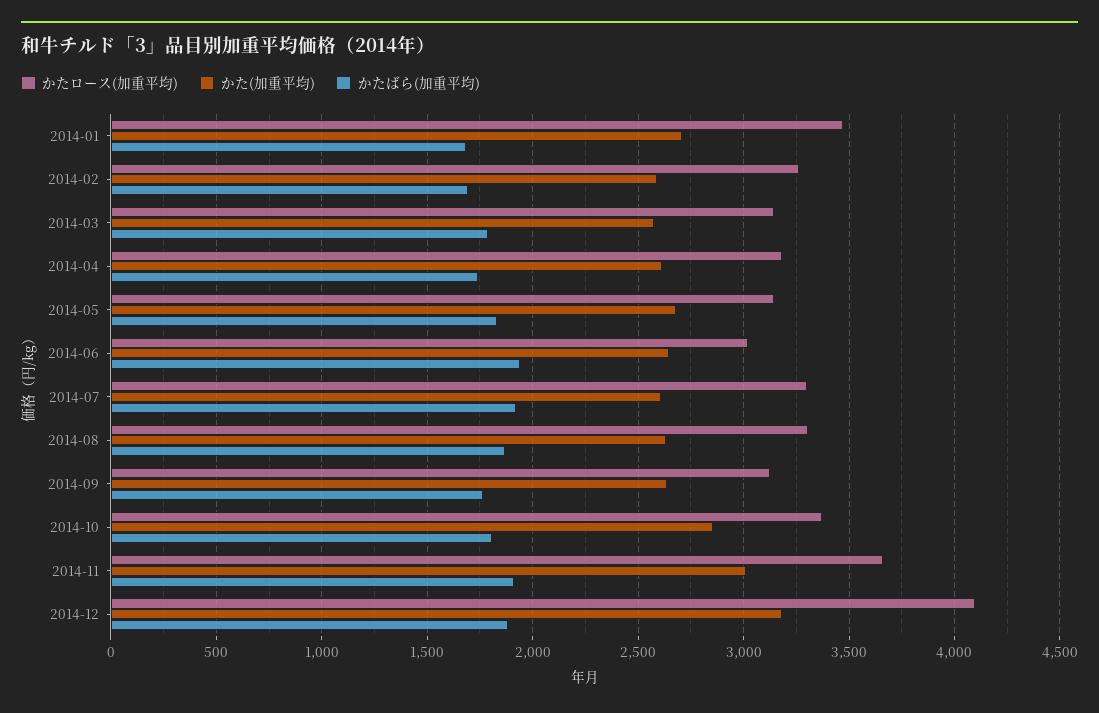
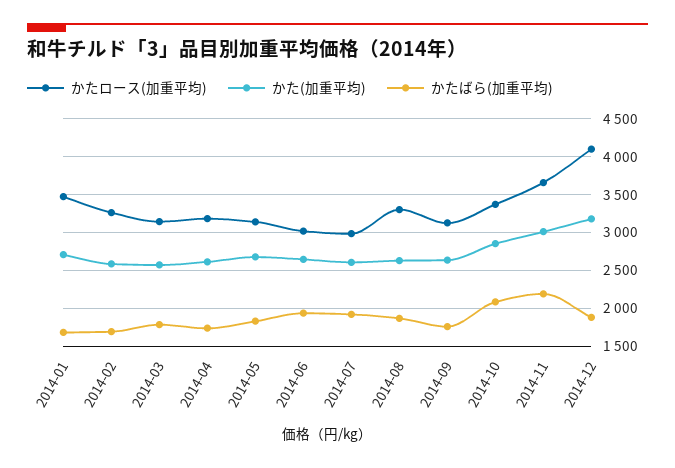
かたロース(加重平均), 2014-07: 3300 -> 3000
かたばら(加重平均), 2014-10: 1800 -> 2100
かたばら(加重平均), 2014-11: 1900 -> 2200

